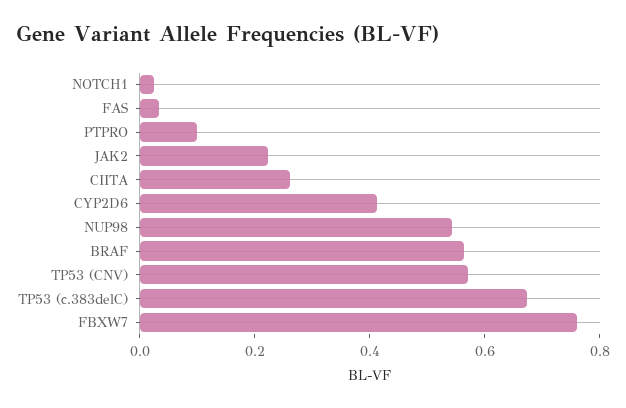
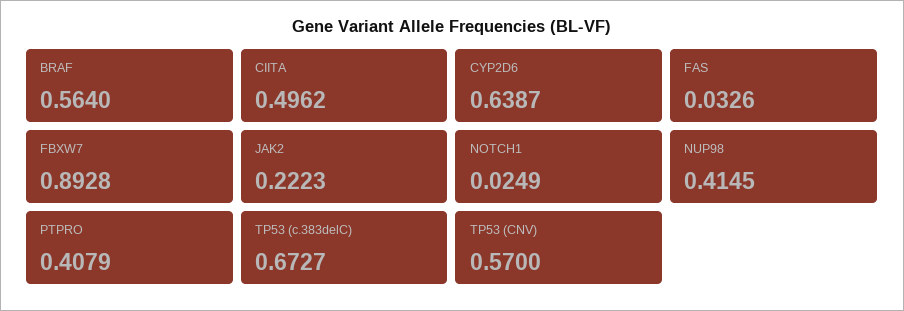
PTPRO: 0.1 -> 0.4079
CIITA: 0.25 -> 0.4962
CYP2D6: 0.4 -> 0.6387
NUP98: 0.55 -> 0.4145
FBXW7: 0.75 -> 0.8928

